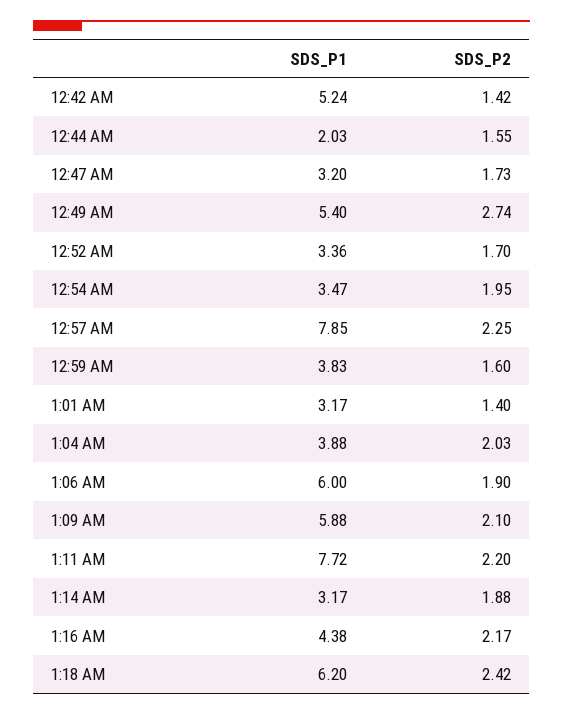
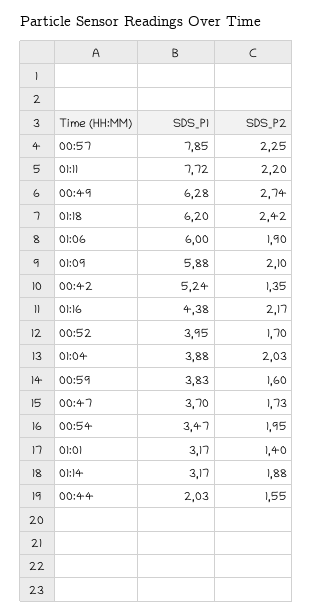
SDS_P2, 12:42 AM: 1.42 -> 1.35
SDS_P1, 12:47 AM: 3.2 -> 3.7
SDS_P1, 12:49 AM: 5.4 -> 6.28
SDS_P1, 12:52 AM: 3.36 -> 3.95

